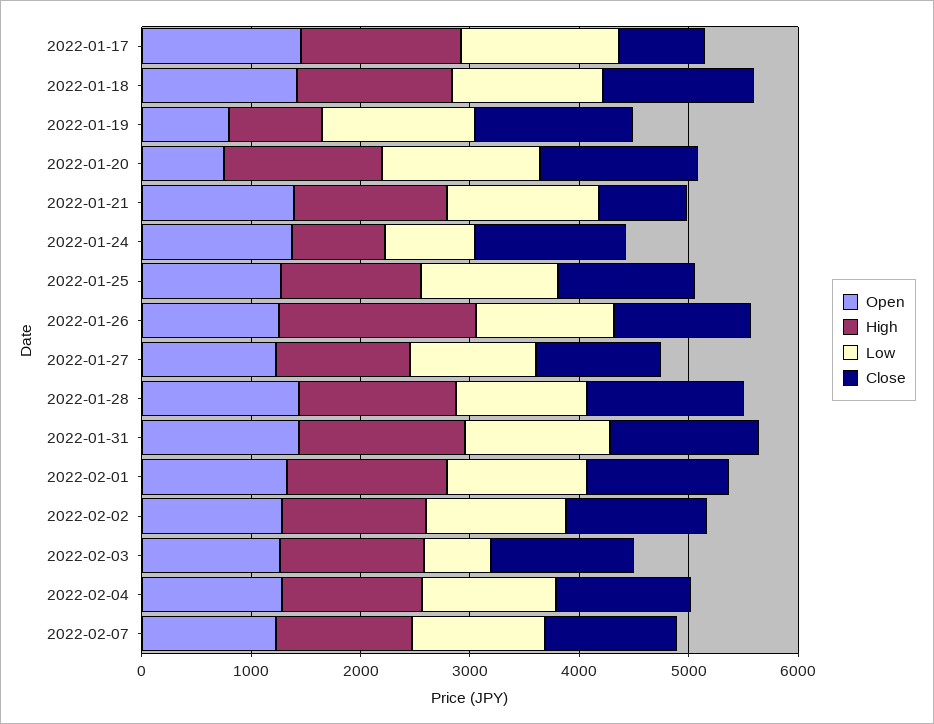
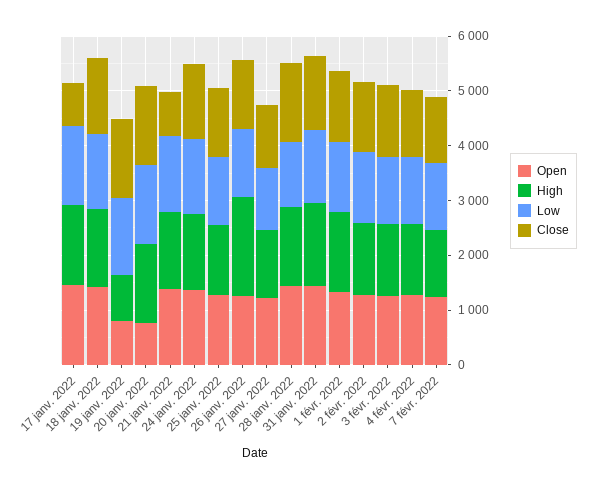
High, 2022-01-24: 800 -> 1400
Low, 2022-01-24: 800 -> 1400
Low, 2022-02-03: 600 -> 1200

